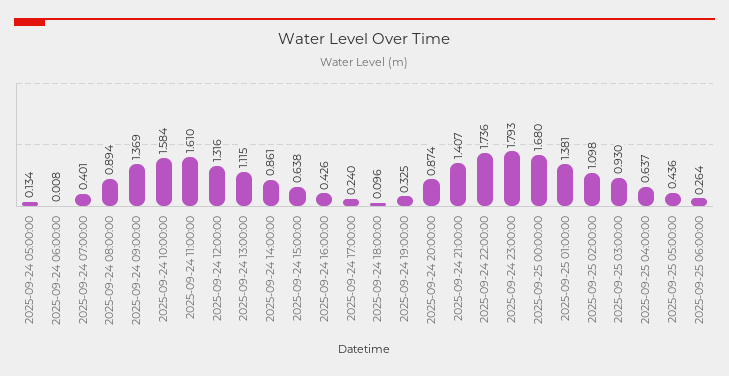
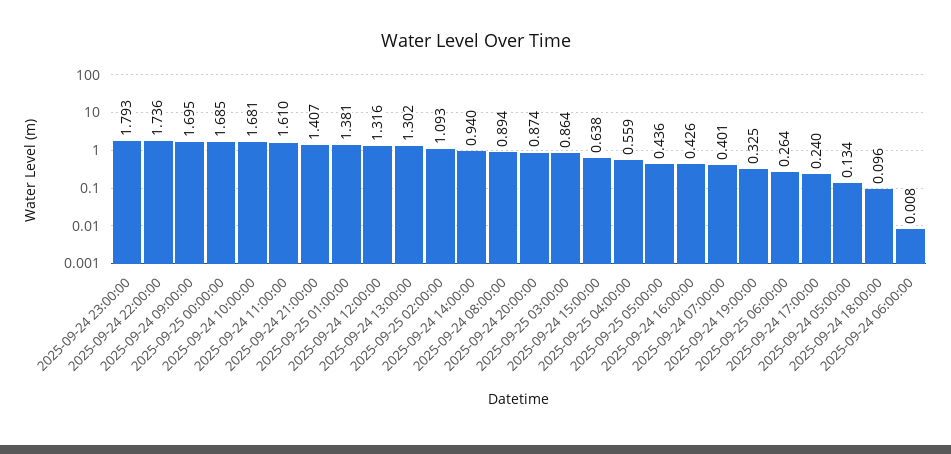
2025-09-24 09:00:00: 1.369 -> 1.695
2025-09-24 10:00:00: 1.584 -> 1.681
2025-09-24 13:00:00: 1.115 -> 1.302
2025-09-24 14:00:00: 0.861 -> 0.94
2025-09-25 00:00:00: 1.68 -> 1.685
2025-09-25 02:00:00: 1.098 -> 1.093
2025-09-25 03:00:00: 0.93 -> 0.864
2025-09-25 04:00:00: 0.637 -> 0.559

